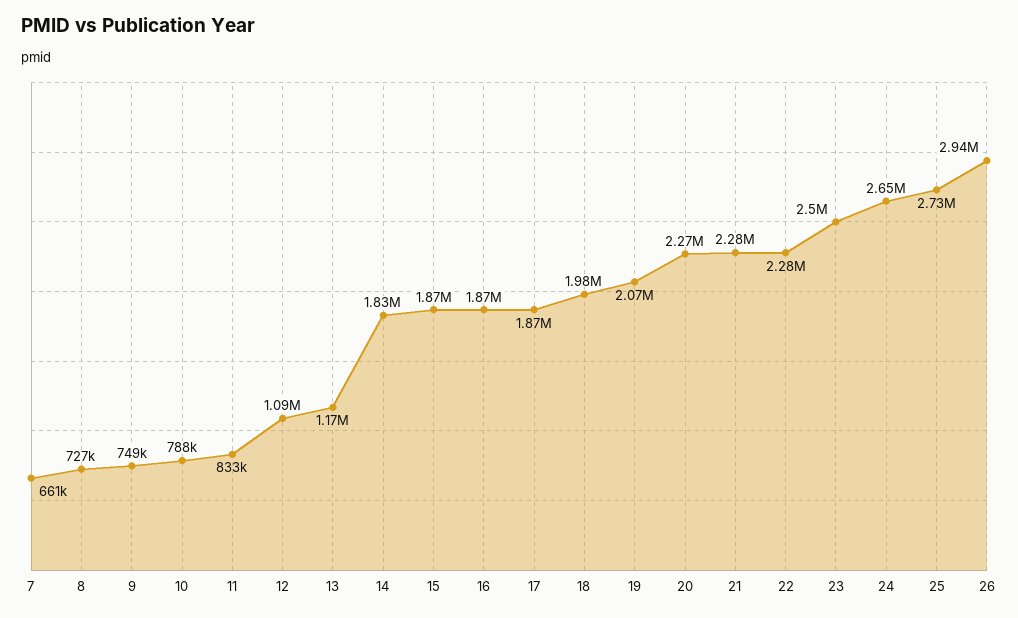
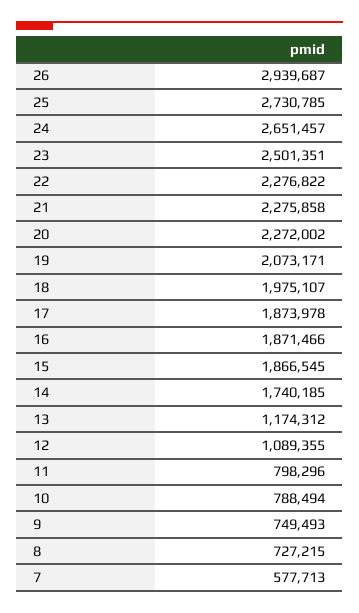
7: 661000 -> 577713
11: 833000 -> 798296
14: 1830000 -> 1740185

